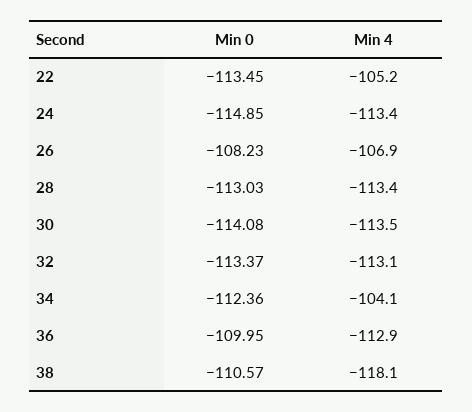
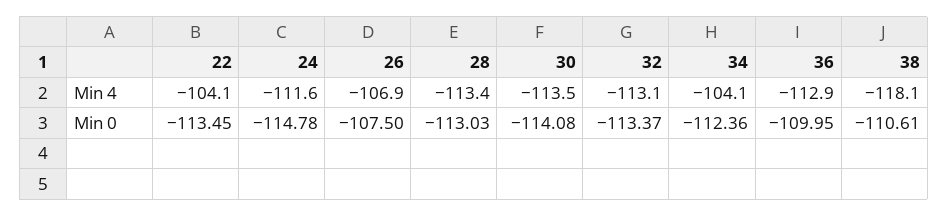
Min 4, 22: -105.2 -> -104.1
Min 0, 24: -114.85 -> -114.78
Min 4, 24: -113.4 -> -111.6
Min 0, 26: -108.23 -> -107.5
Min 0, 38: -110.57 -> -110.61

